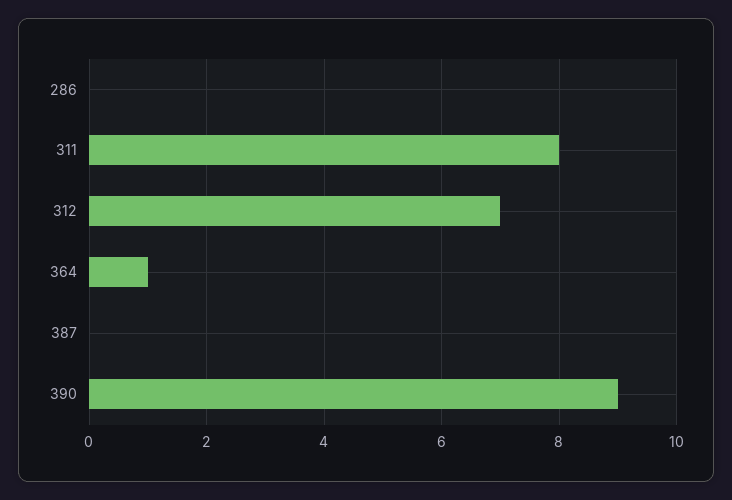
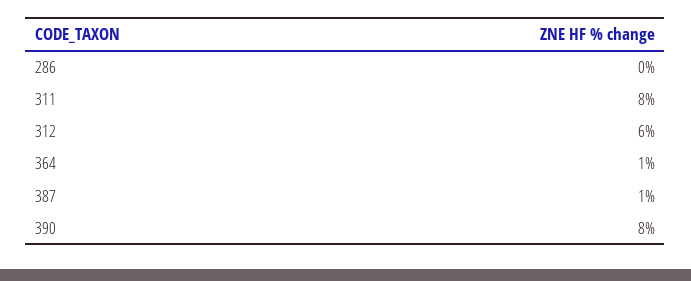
312: 7 -> 6
387: 0 -> 1
390: 9 -> 8

